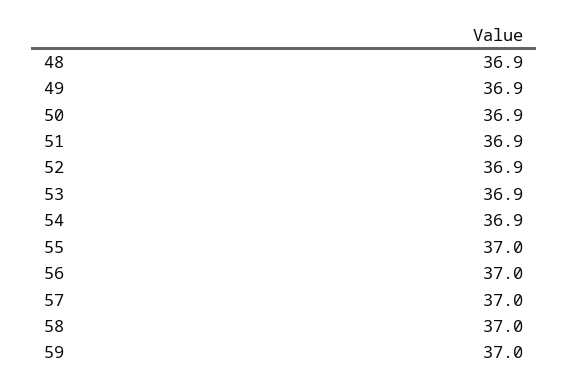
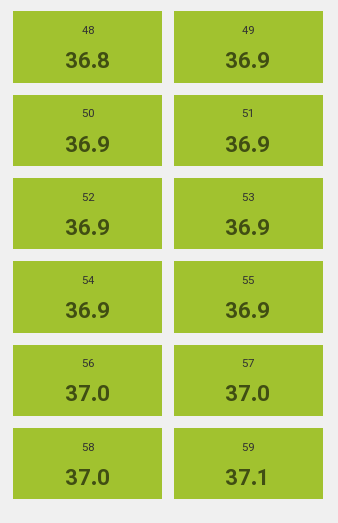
48: 36.9 -> 36.8
55: 37 -> 36.9
59: 37 -> 37.1

